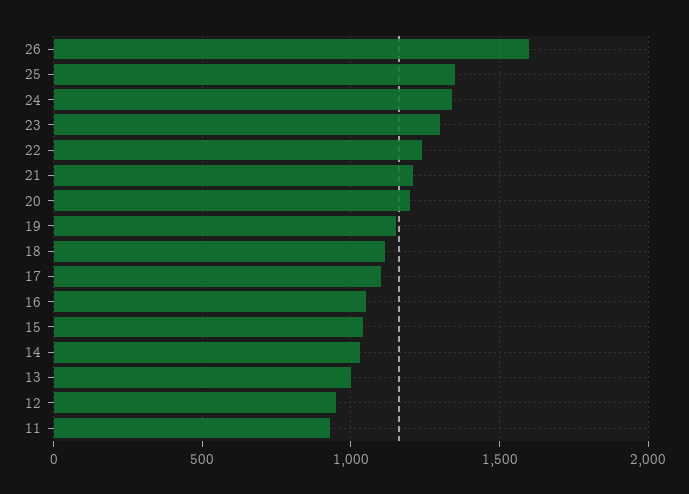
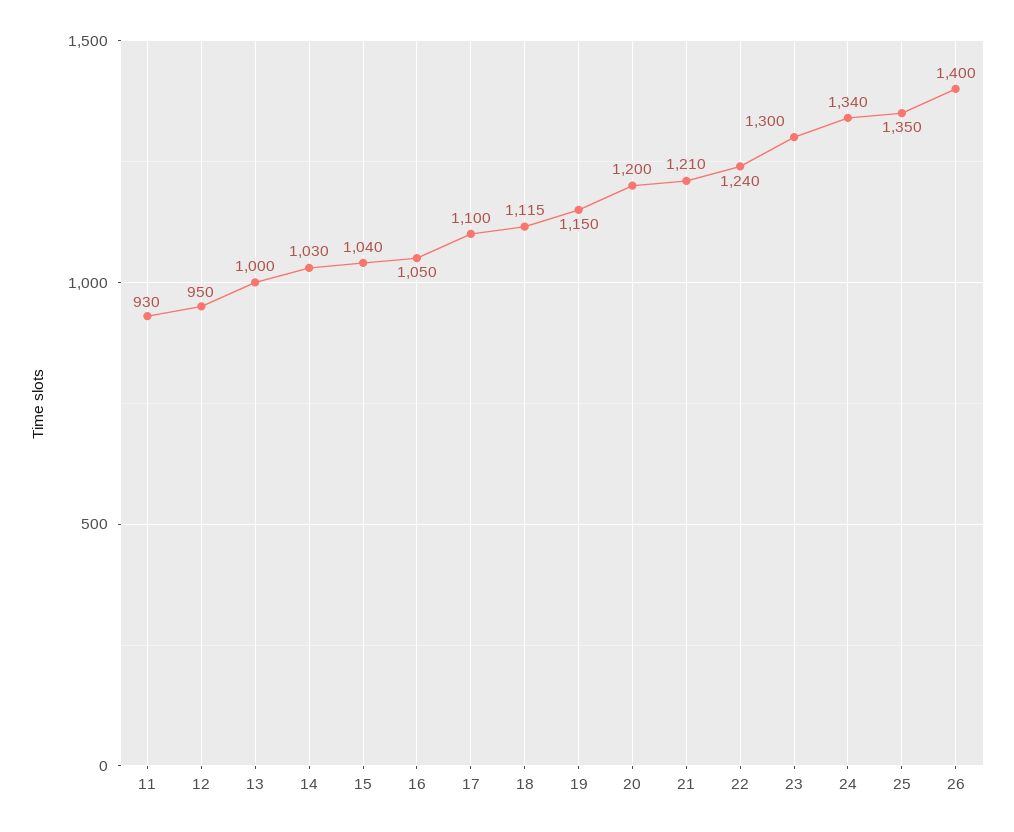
26: 1600 -> 1400

